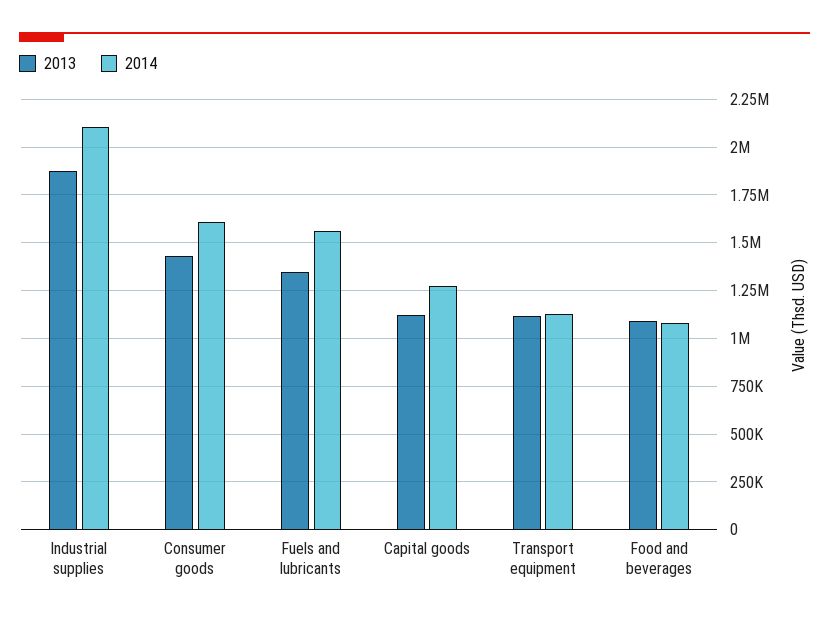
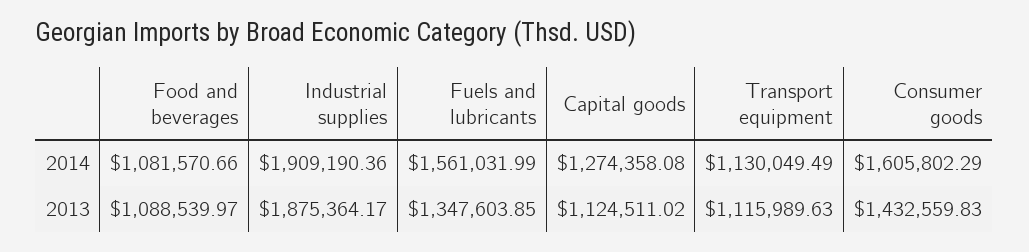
2014, Industrial supplies: 2100000 -> 1909190.36

